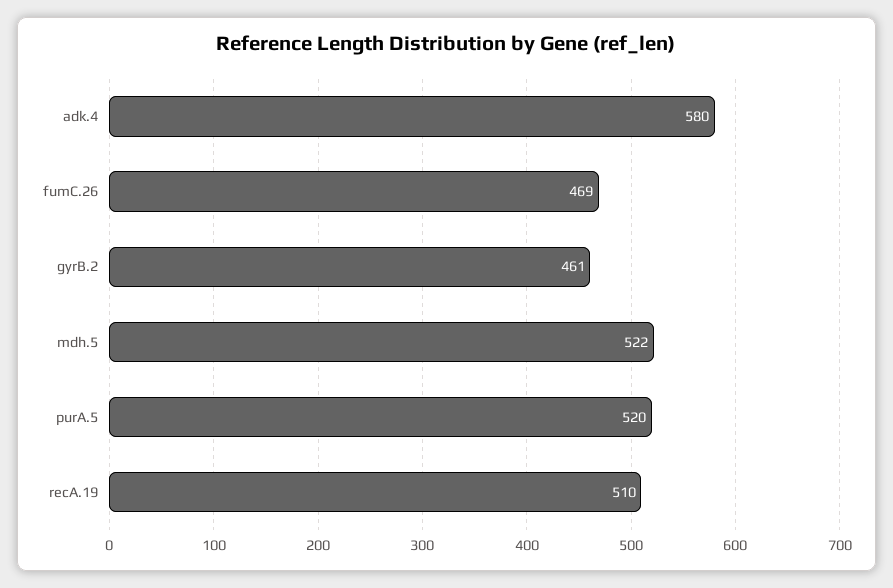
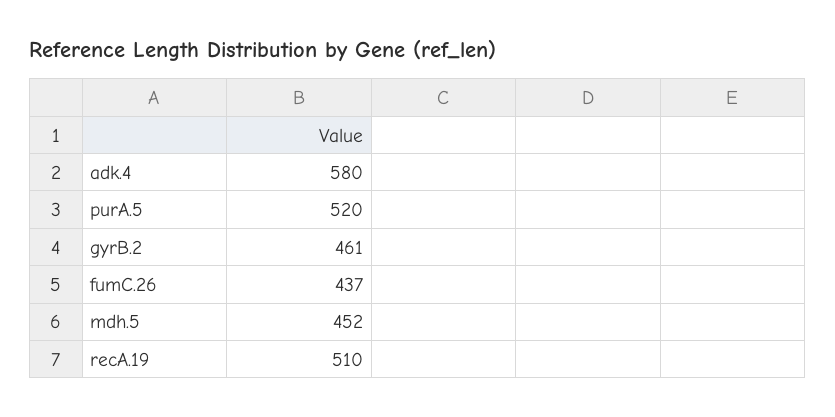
fumC.26: 469 -> 437
mdh.5: 522 -> 452

